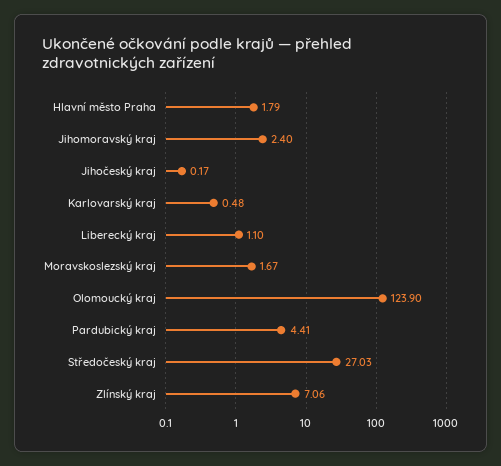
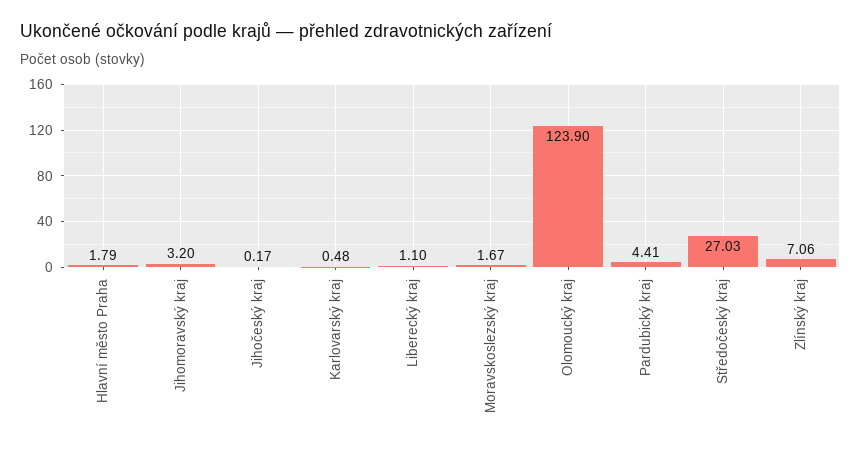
Jihomoravský kraj: 2.4 -> 3.2

